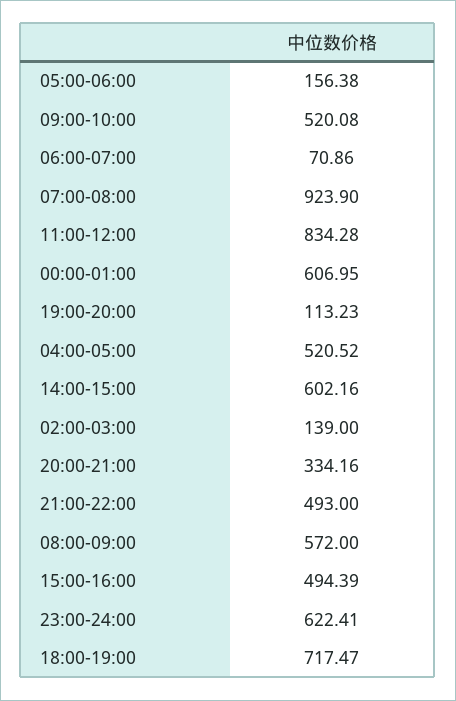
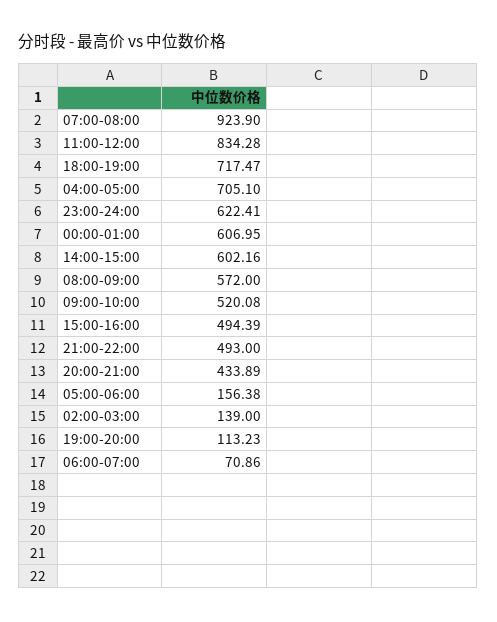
04:00-05:00: 520.52 -> 705.1
20:00-21:00: 334.16 -> 433.89

